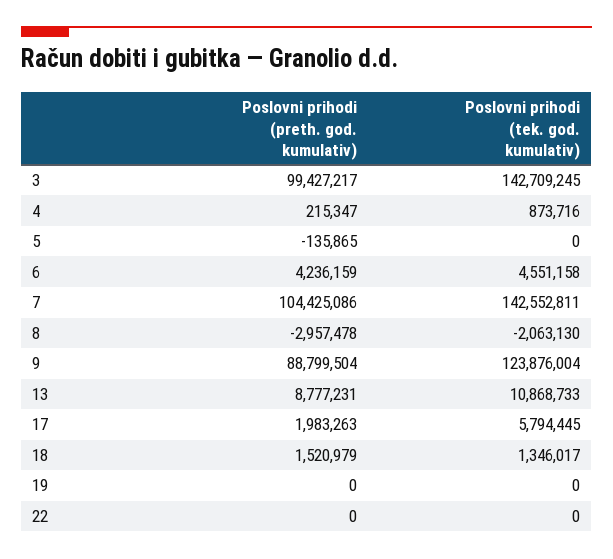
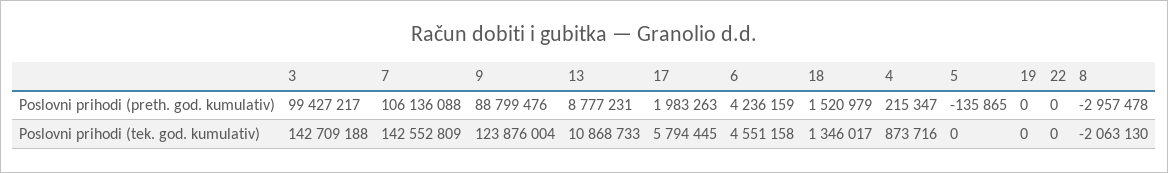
Poslovni prihodi (tek. god. kumulativ), 3: 142709245 -> 142709188
Poslovni prihodi (preth. god. kumulativ), 7: 104425086 -> 106136088
Poslovni prihodi (tek. god. kumulativ), 7: 142552811 -> 142552809
Poslovni prihodi (preth. god. kumulativ), 9: 88799504 -> 88799476

